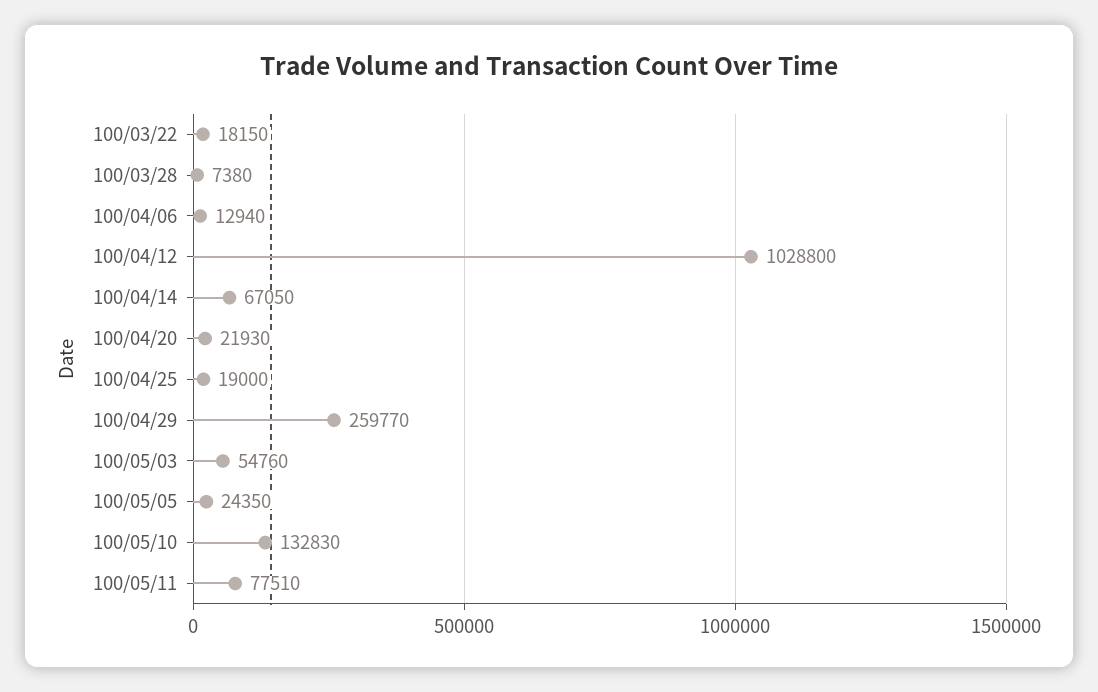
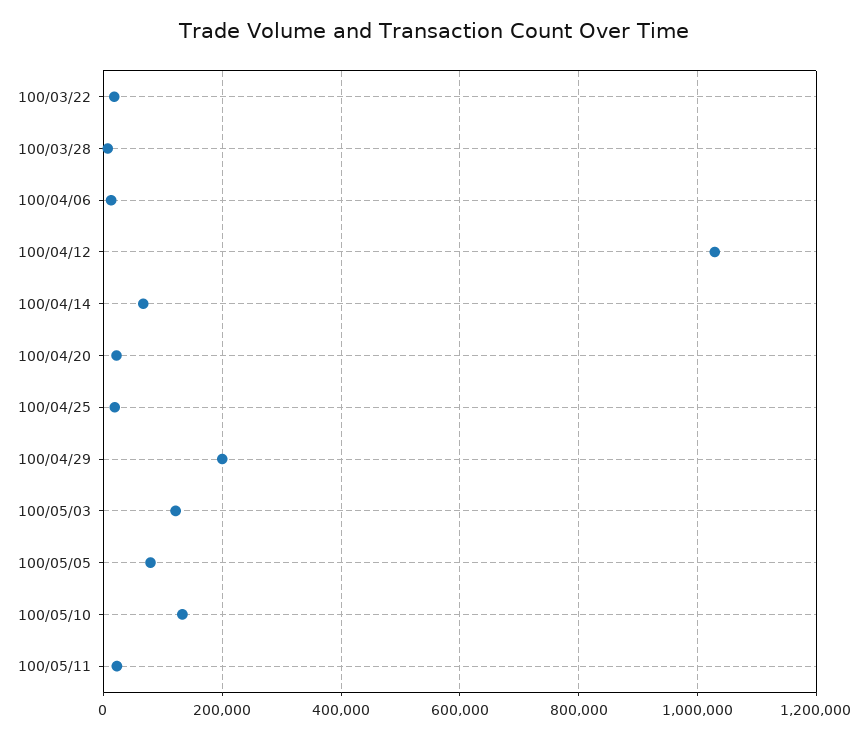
100/04/29: 259770 -> 200000
100/05/03: 54760 -> 120000
100/05/05: 24350 -> 80000
100/05/11: 77510 -> 20000

